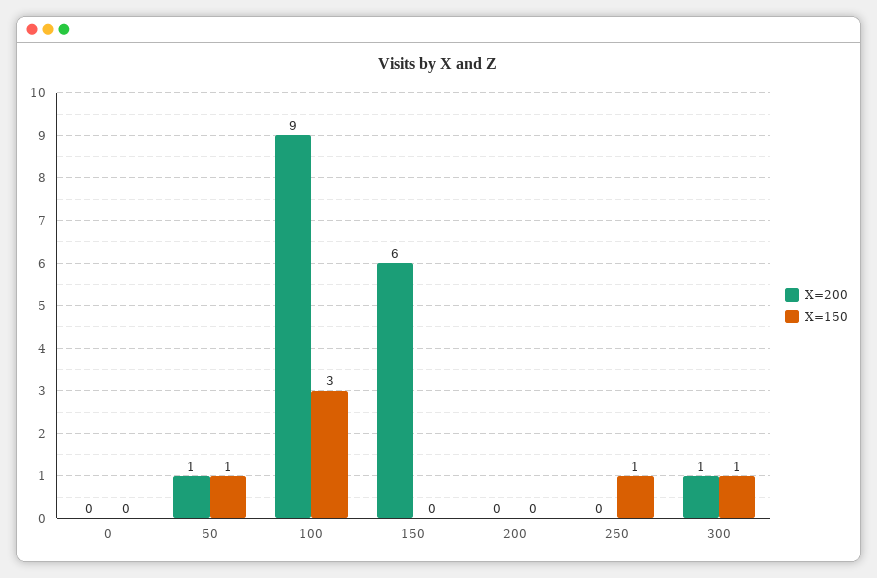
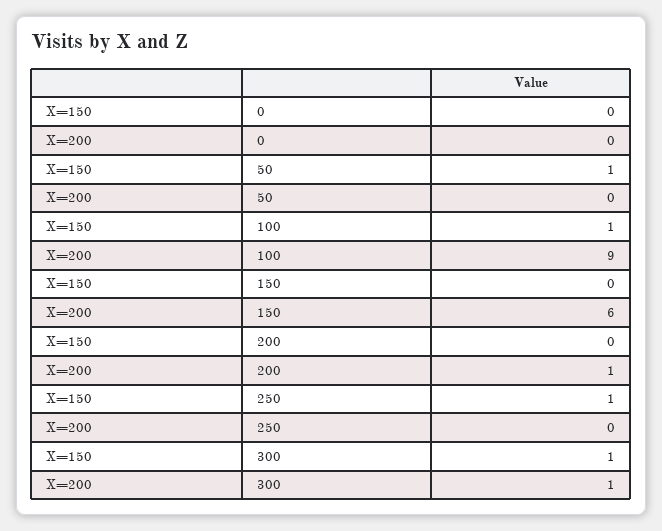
X=200, 50: 1 -> 0
X=150, 100: 3 -> 1
X=200, 200: 0 -> 1

